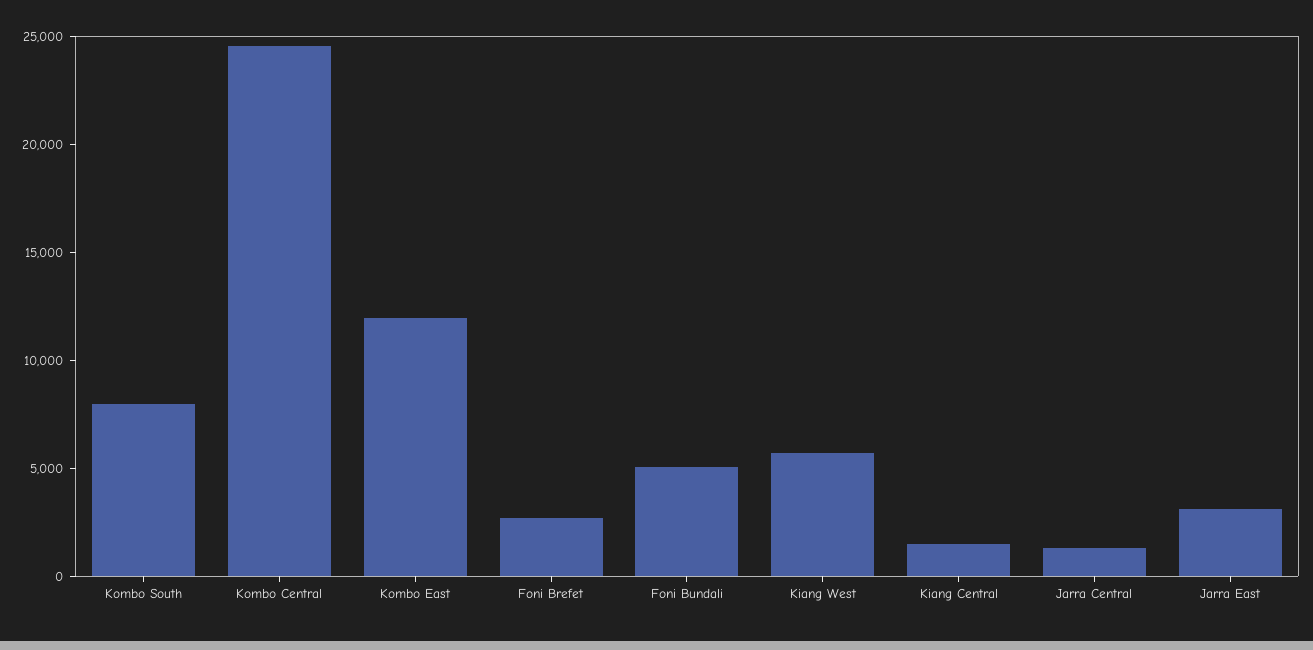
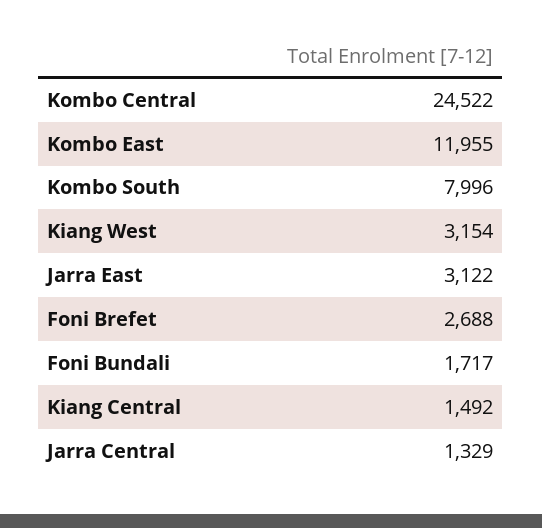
Foni Bundali: 5000 -> 1717
Kiang West: 6000 -> 3154

